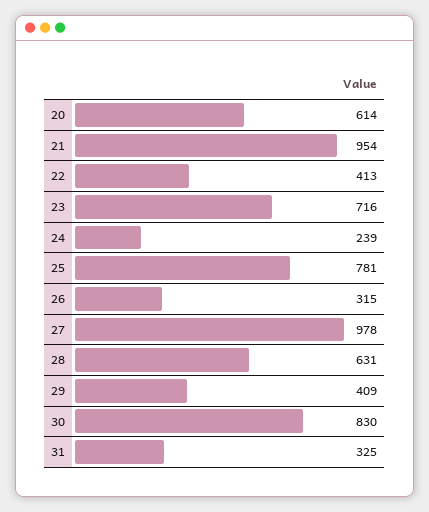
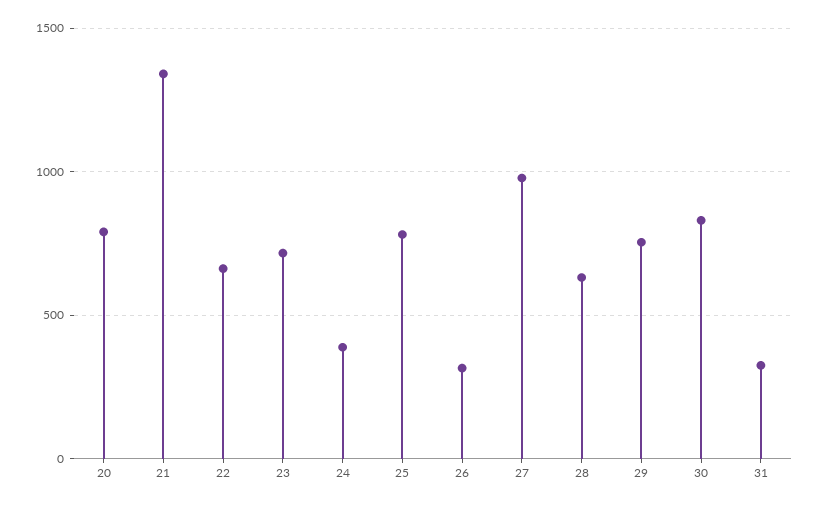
20: 614 -> 800
21: 954 -> 1350
22: 413 -> 650
24: 239 -> 400
29: 409 -> 750

